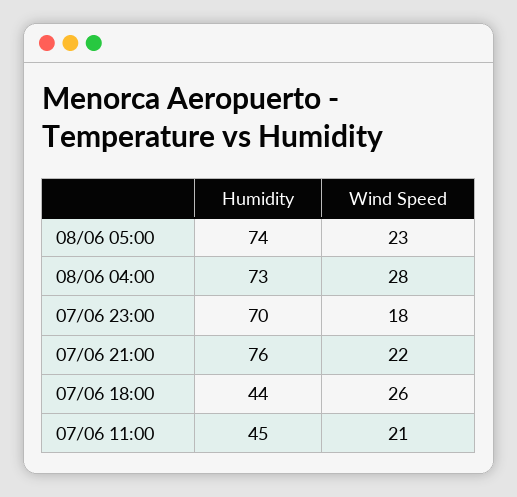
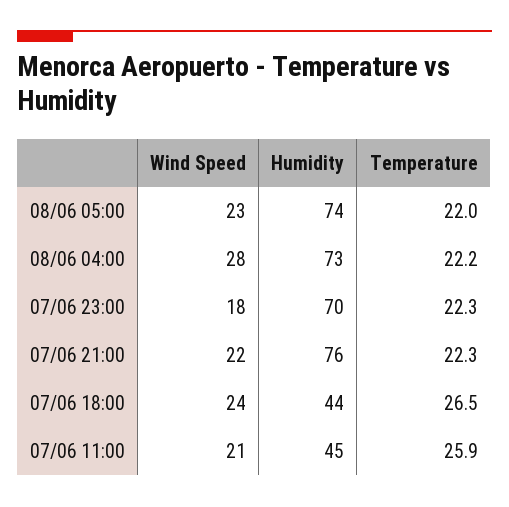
Wind Speed, 07/06 18:00: 26 -> 24
Temperature, 08/06 05:00: none -> 22
Temperature, 08/06 04:00: none -> 22.2
Temperature, 07/06 23:00: none -> 22.3
Temperature, 07/06 21:00: none -> 22.3
Temperature, 07/06 18:00: none -> 26.5
Temperature, 07/06 11:00: none -> 25.9

